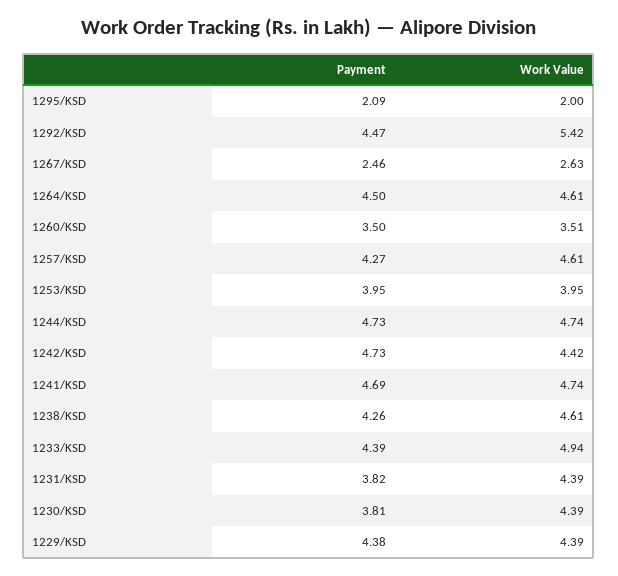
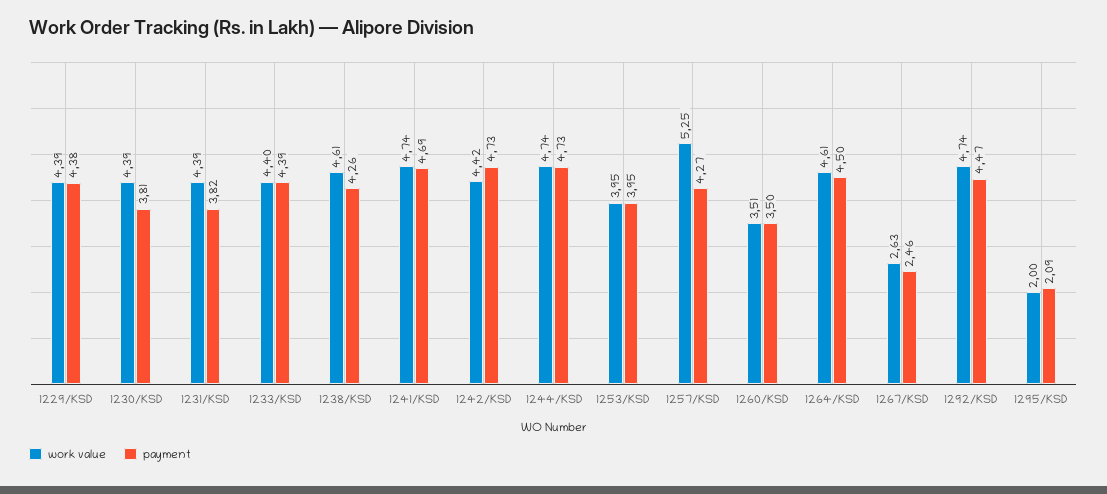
Work Value, 1292/KSD: 5.42 -> 4.74
Work Value, 1257/KSD: 4.61 -> 5.25
Work Value, 1233/KSD: 4.94 -> 4.4

